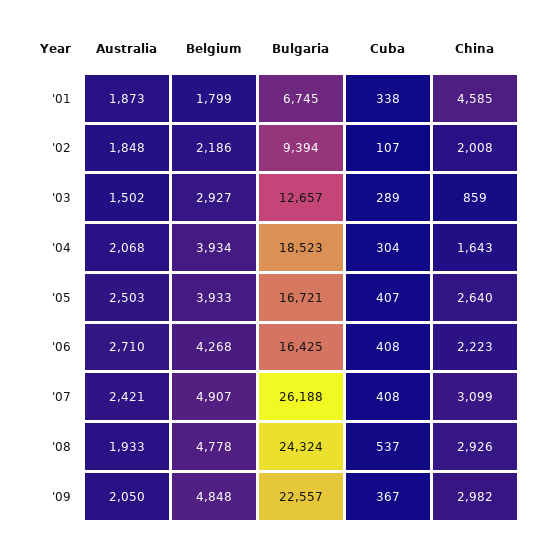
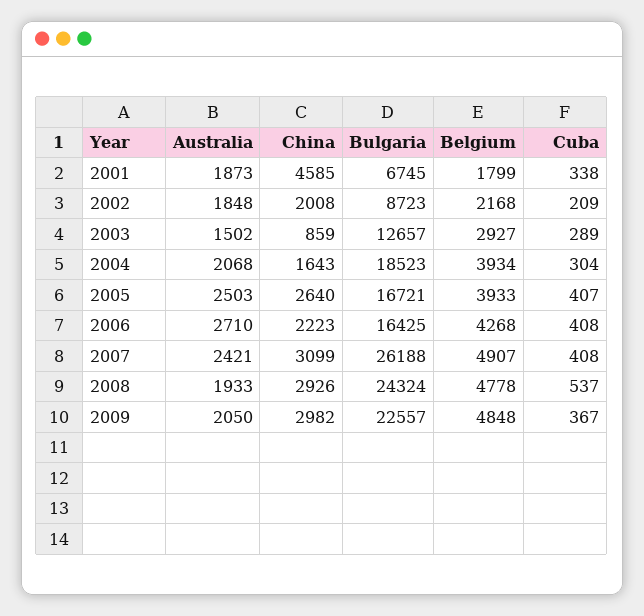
Belgium, '02: 2186 -> 2168
Bulgaria, '02: 9394 -> 8723
Cuba, '02: 107 -> 209

